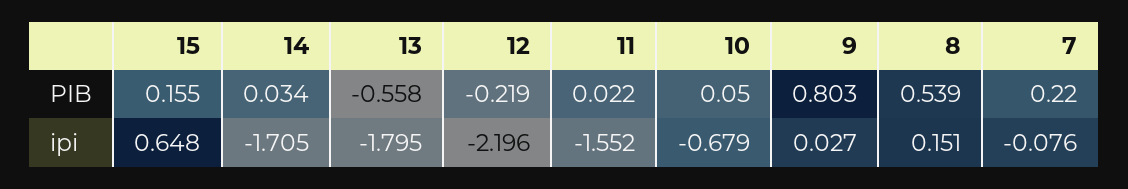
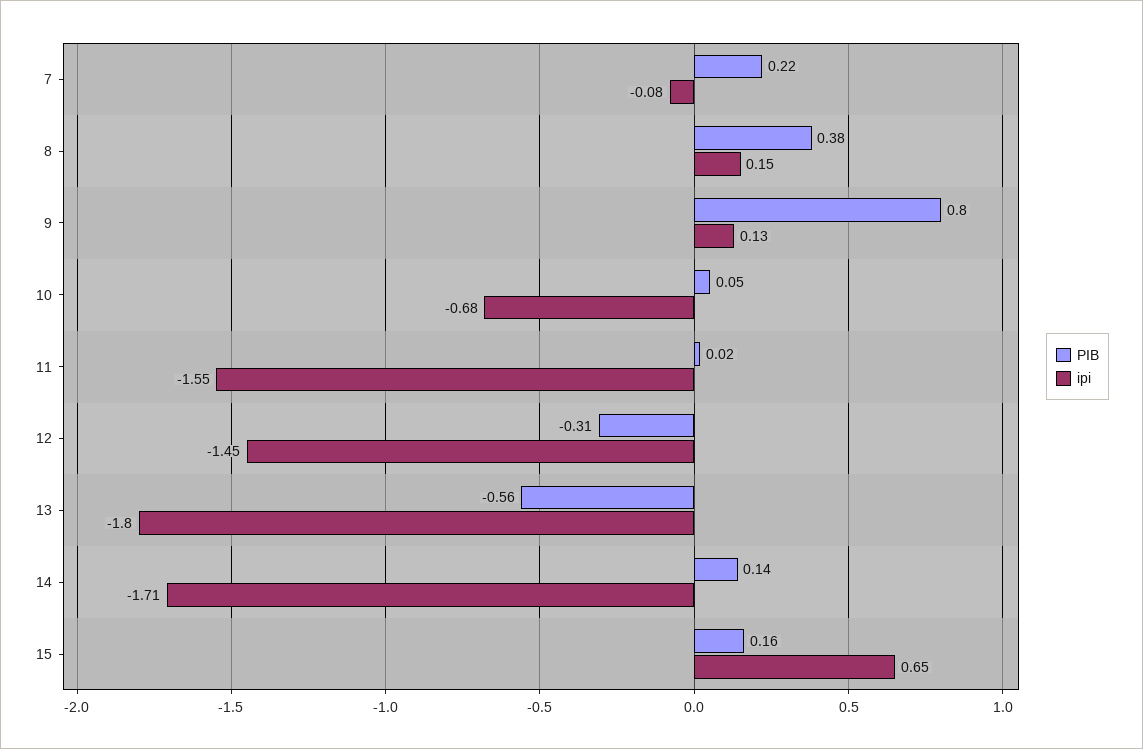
PIB, 14: 0.034 -> 0.14
PIB, 12: -0.219 -> -0.31
PIB, 8: 0.539 -> 0.38
ipi, 12: -2.196 -> -1.45
ipi, 9: 0.027 -> 0.13

